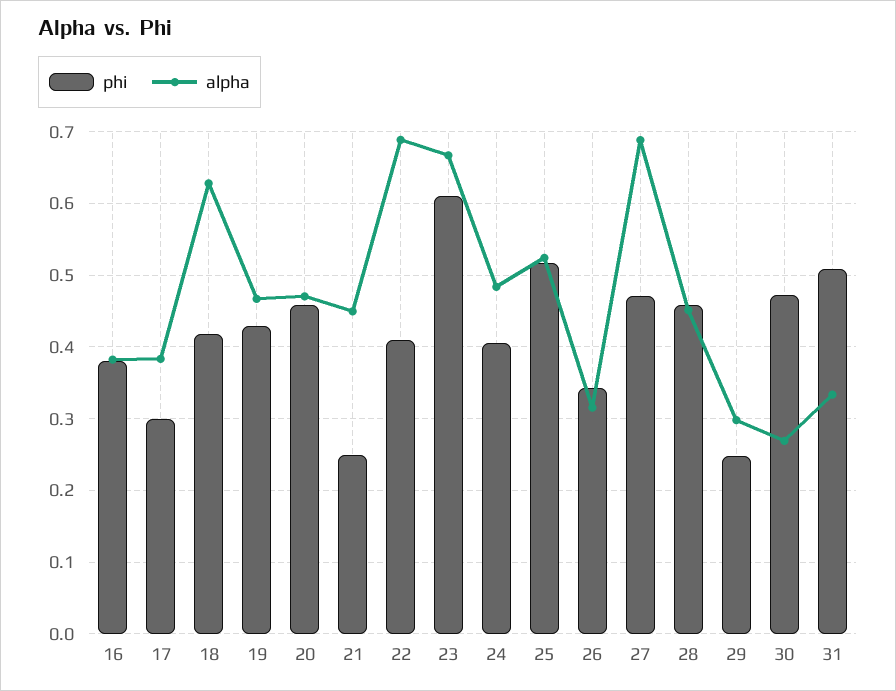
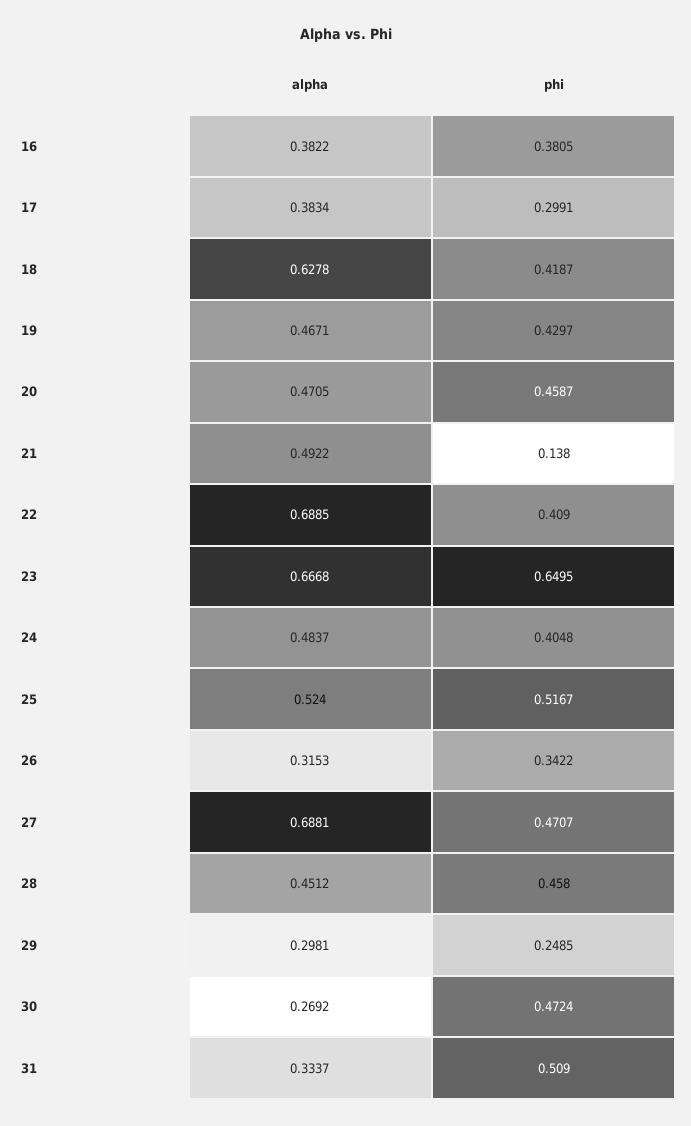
phi, 21: 0.25 -> 0.138
alpha, 21: 0.45 -> 0.4922
phi, 23: 0.61 -> 0.6495

